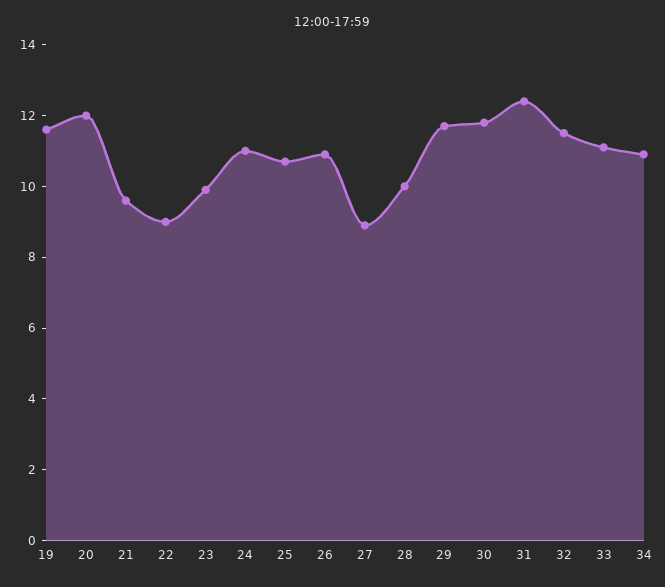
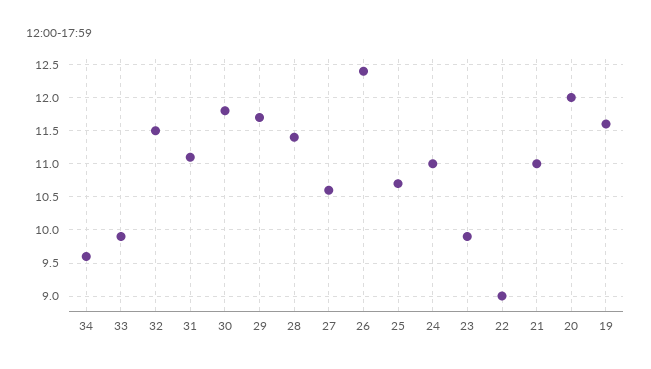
21: 9.5 -> 11
26: 11 -> 12.4
27: 9 -> 10.6
28: 10 -> 11.4
31: 12.5 -> 11.1
33: 11 -> 9.9
34: 11 -> 9.6

